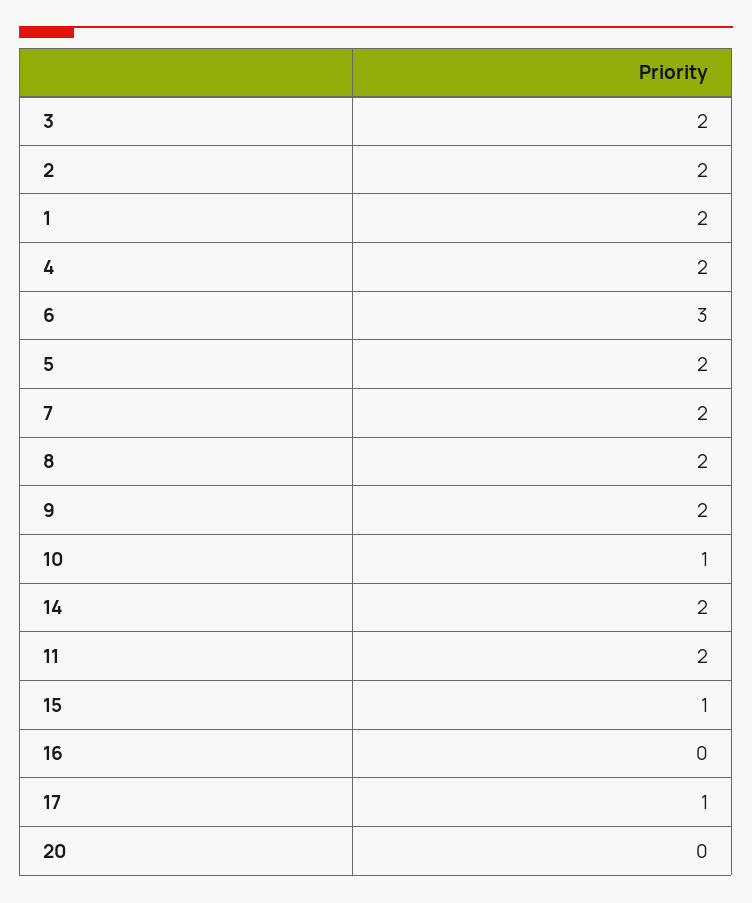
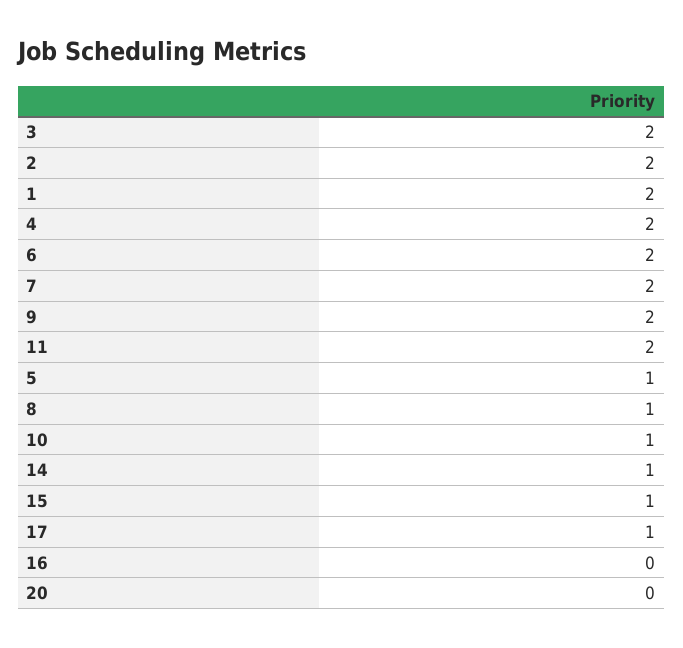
6: 3 -> 2
5: 2 -> 1
8: 2 -> 1
14: 2 -> 1

